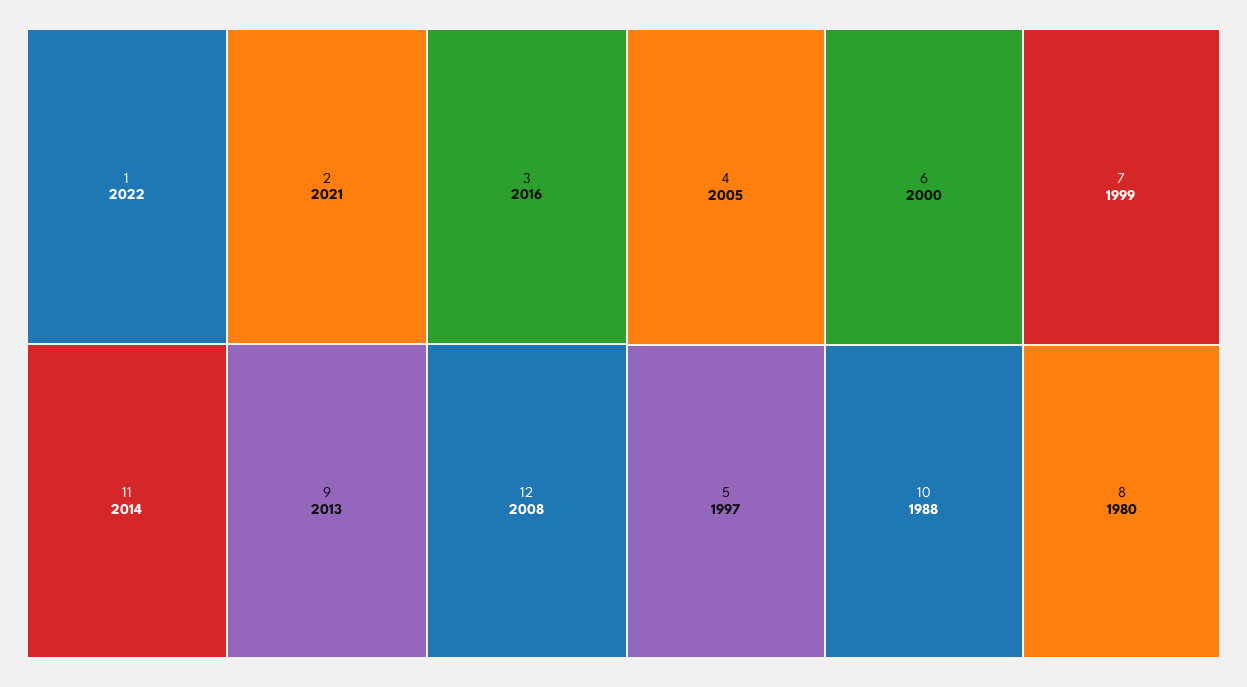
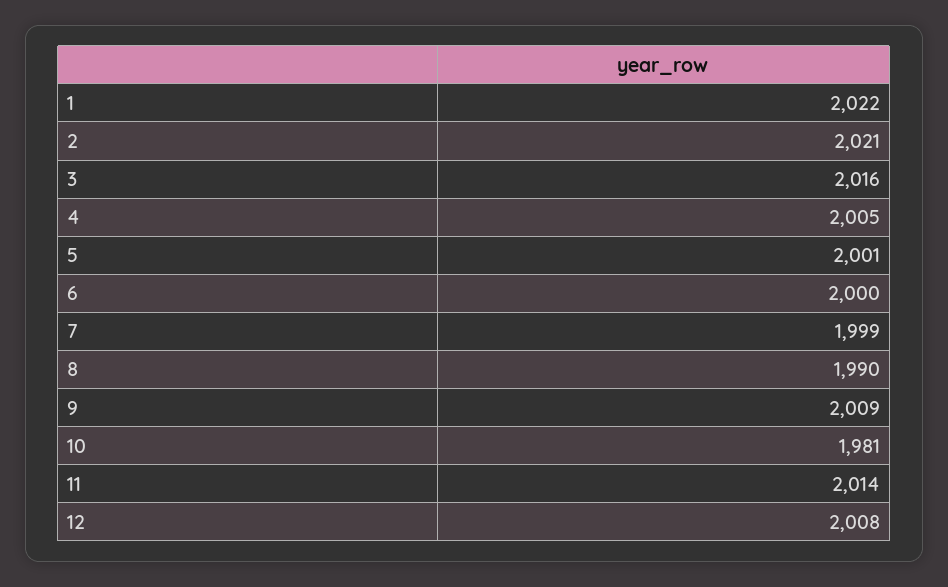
9: 2013 -> 2009
5: 1997 -> 2001
10: 1988 -> 1981
8: 1980 -> 1990

